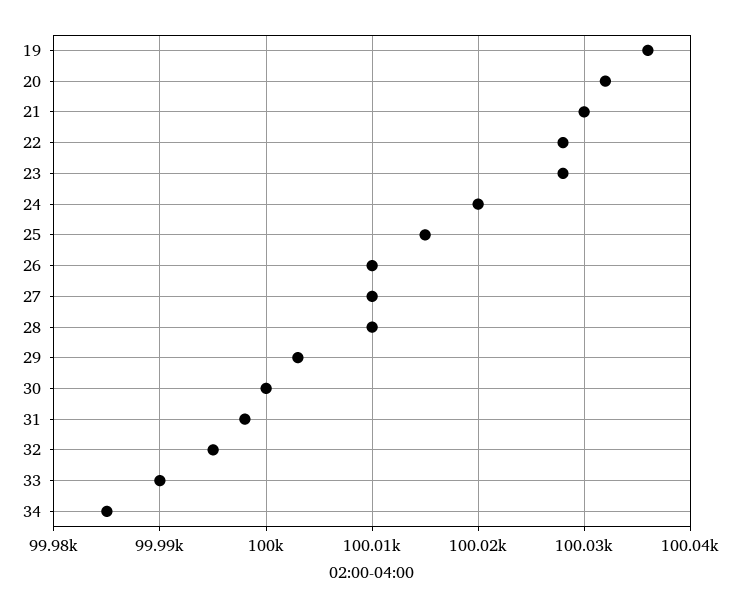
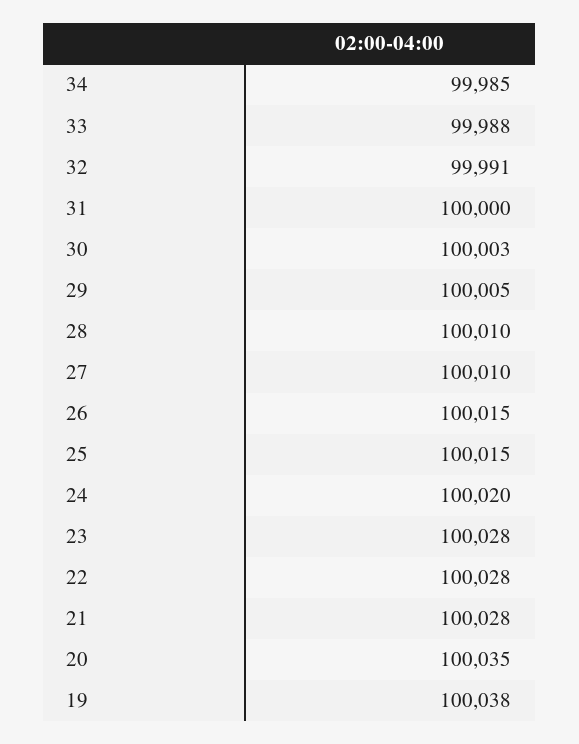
19: 100036 -> 100038
20: 100032 -> 100035
21: 100030 -> 100028
26: 100010 -> 100015
29: 100003 -> 100005
30: 100000 -> 100003
31: 99998 -> 100000
32: 99995 -> 99991
33: 99990 -> 99988

